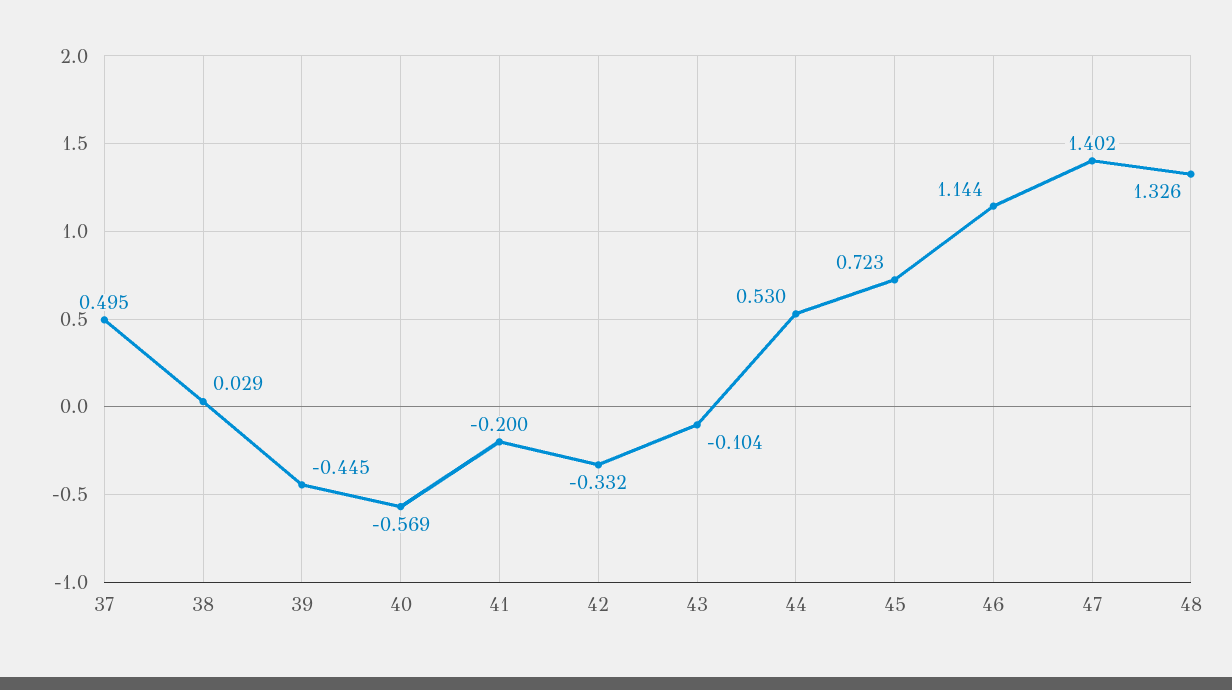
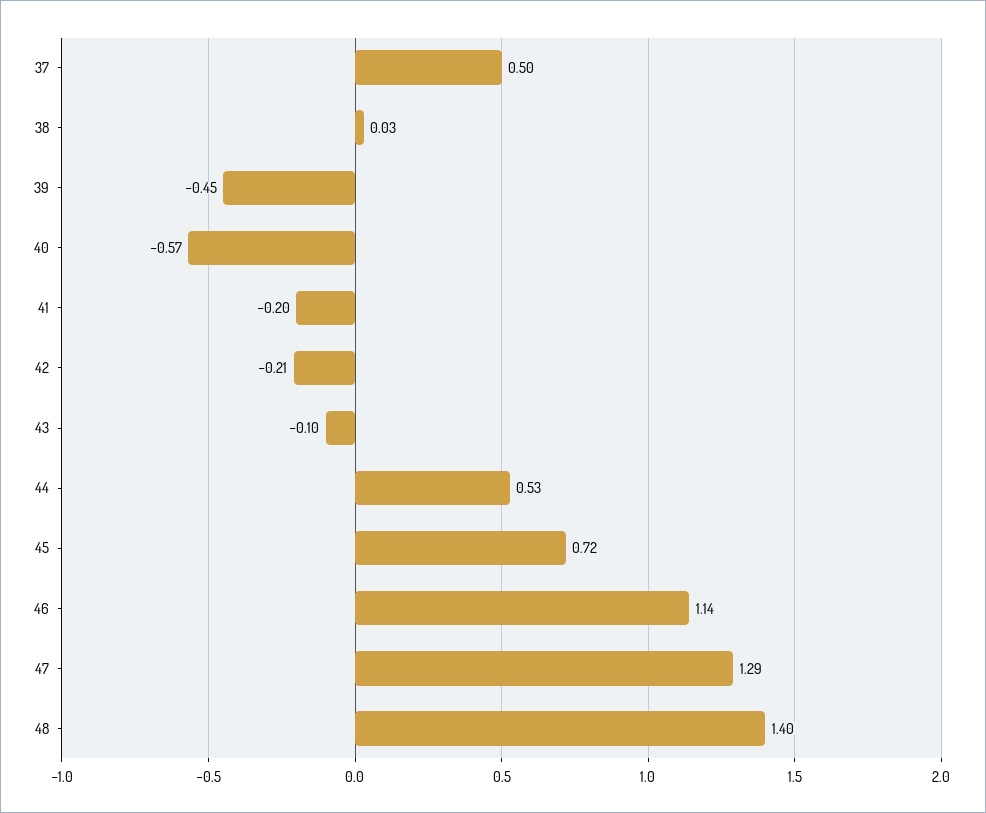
42: -0.332 -> -0.21
47: 1.402 -> 1.29
48: 1.326 -> 1.4

